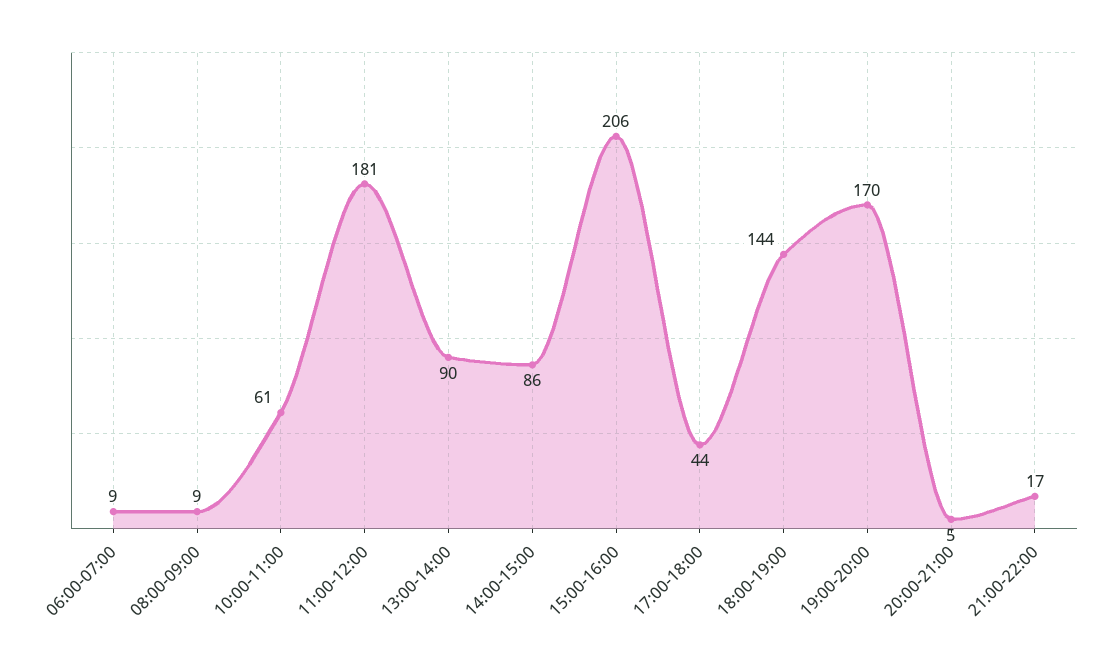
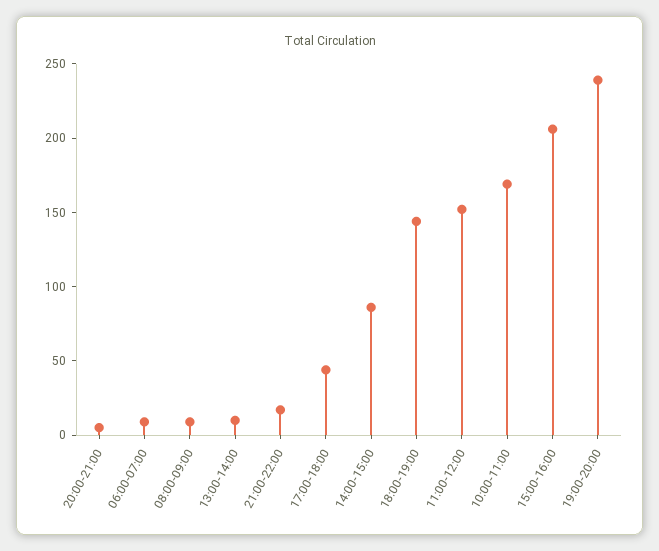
10:00-11:00: 61 -> 170
11:00-12:00: 181 -> 150
13:00-14:00: 90 -> 10
19:00-20:00: 170 -> 240

